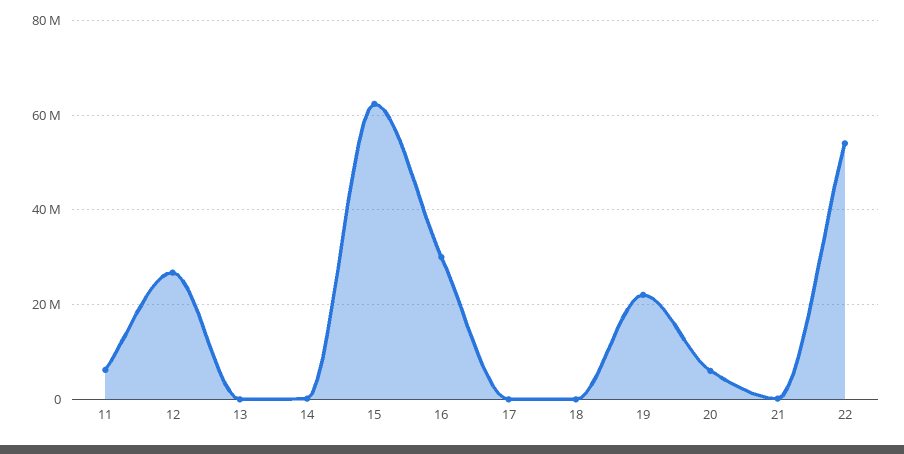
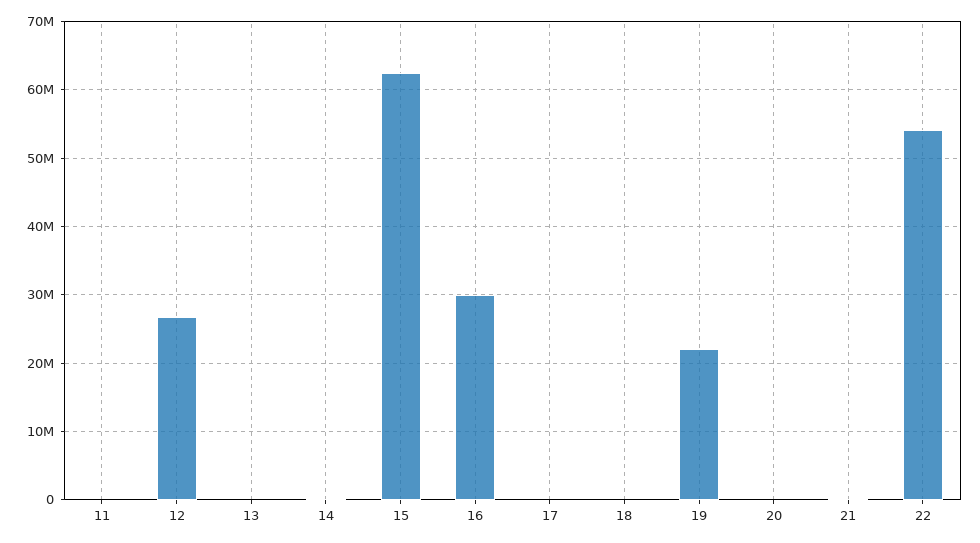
11: 6000000 -> 0
20: 6000000 -> 0

